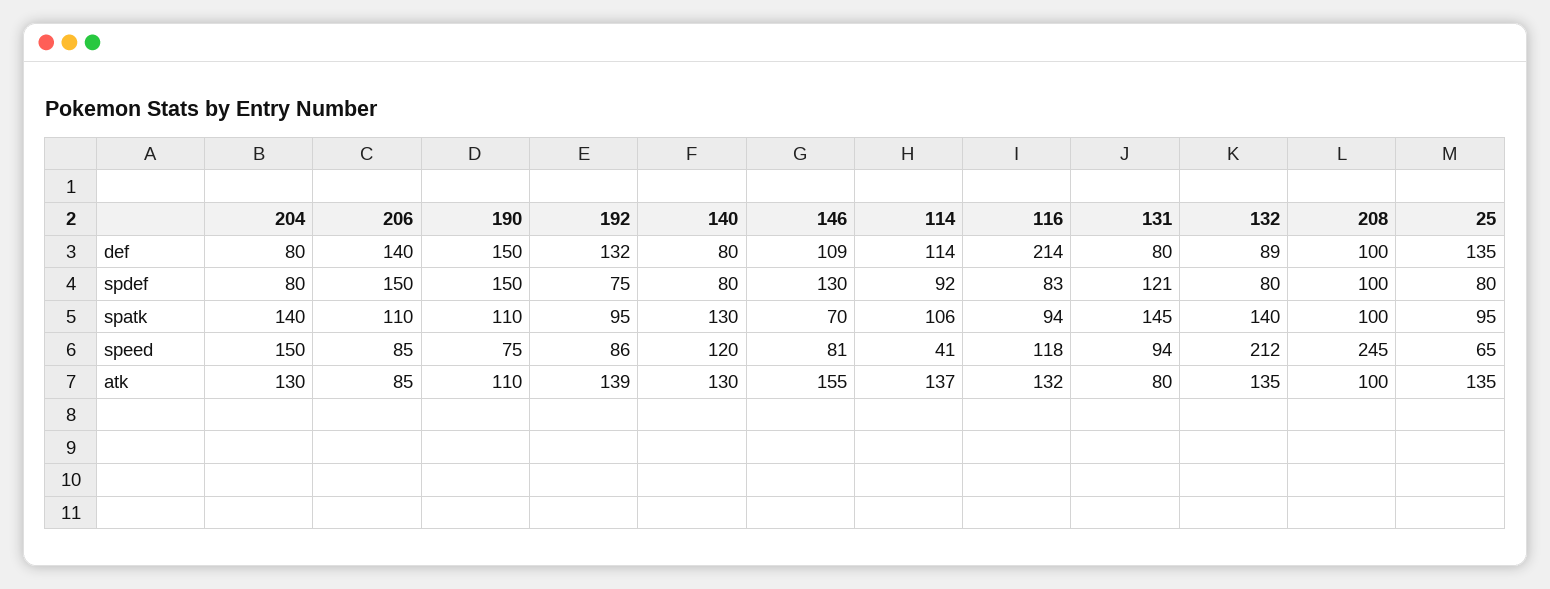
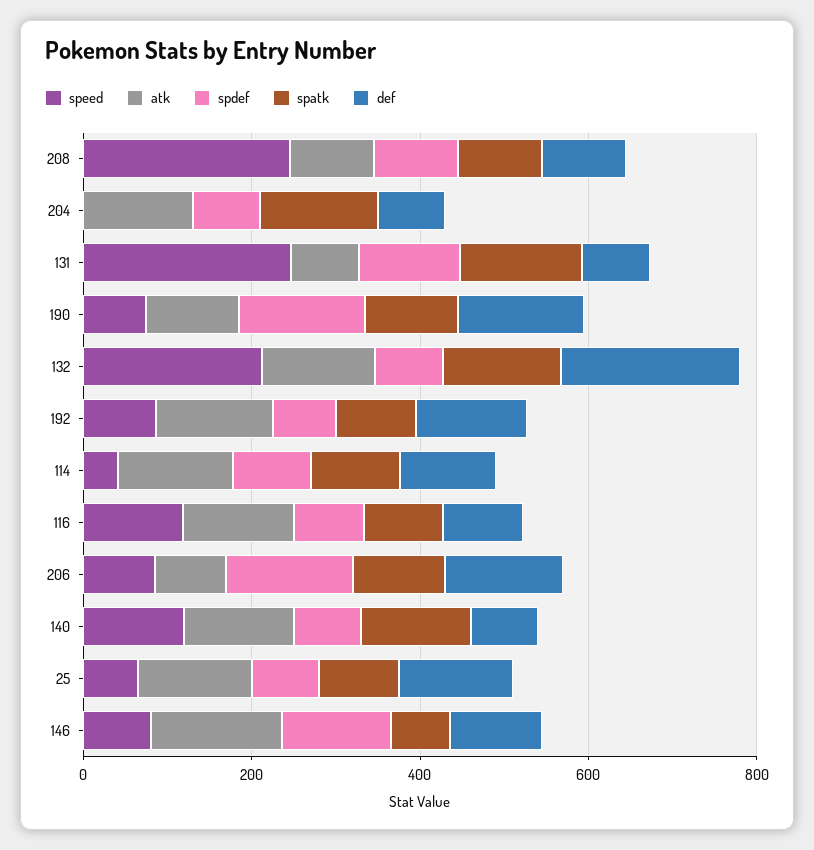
def, 116: 214 -> 100
def, 132: 89 -> 200
speed, 204: 150 -> 0
speed, 131: 94 -> 250

